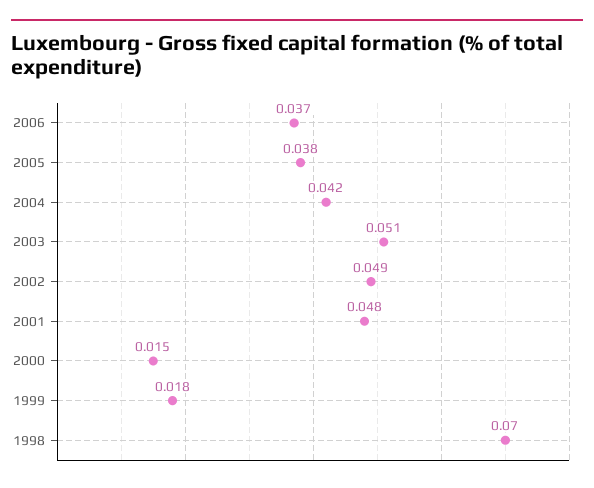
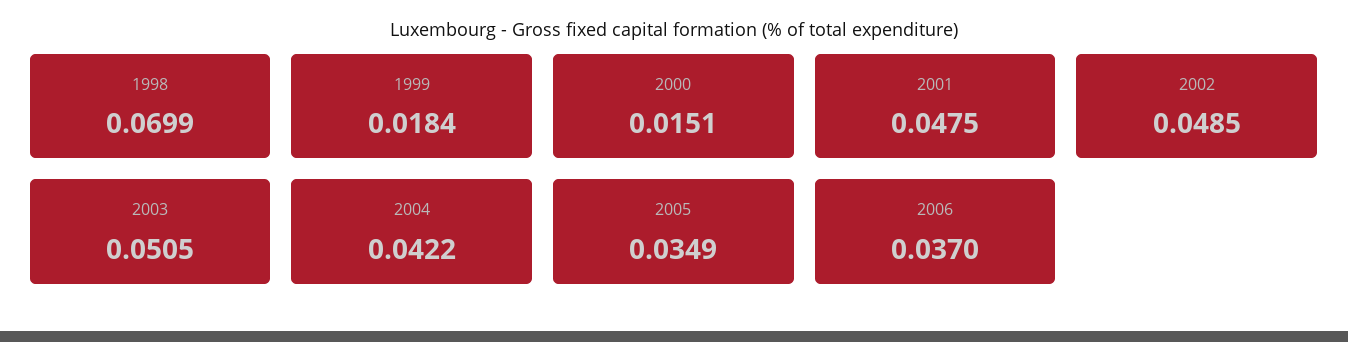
2005: 0.038 -> 0.0349

